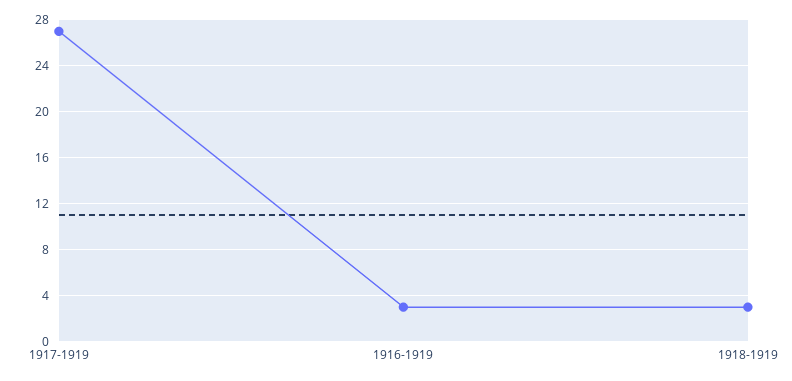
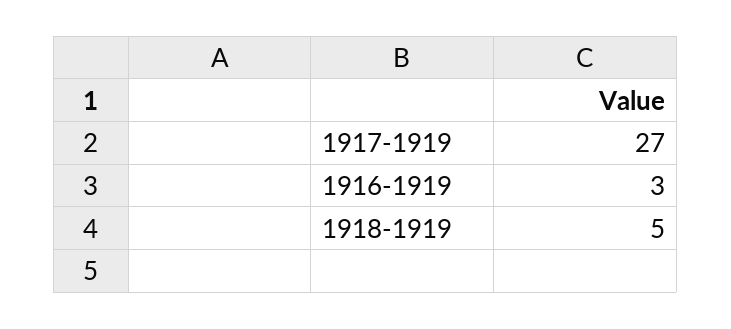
1918-1919: 3 -> 5

